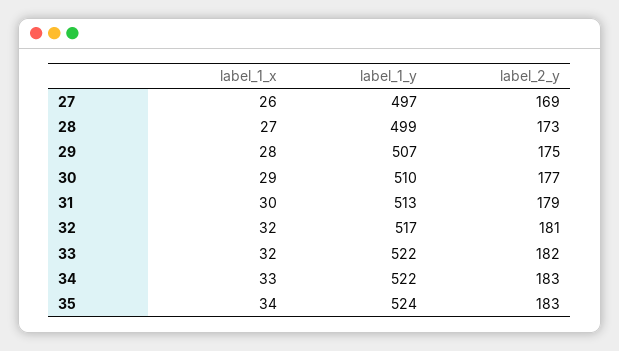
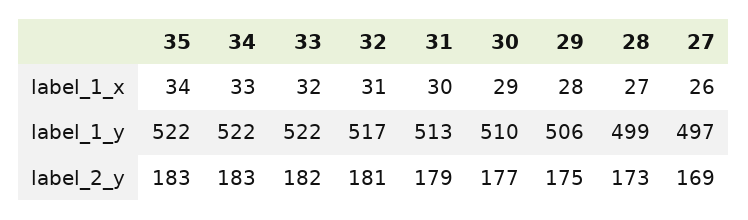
label_1_y, 29: 507 -> 506
label_1_x, 32: 32 -> 31
label_1_y, 35: 524 -> 522

